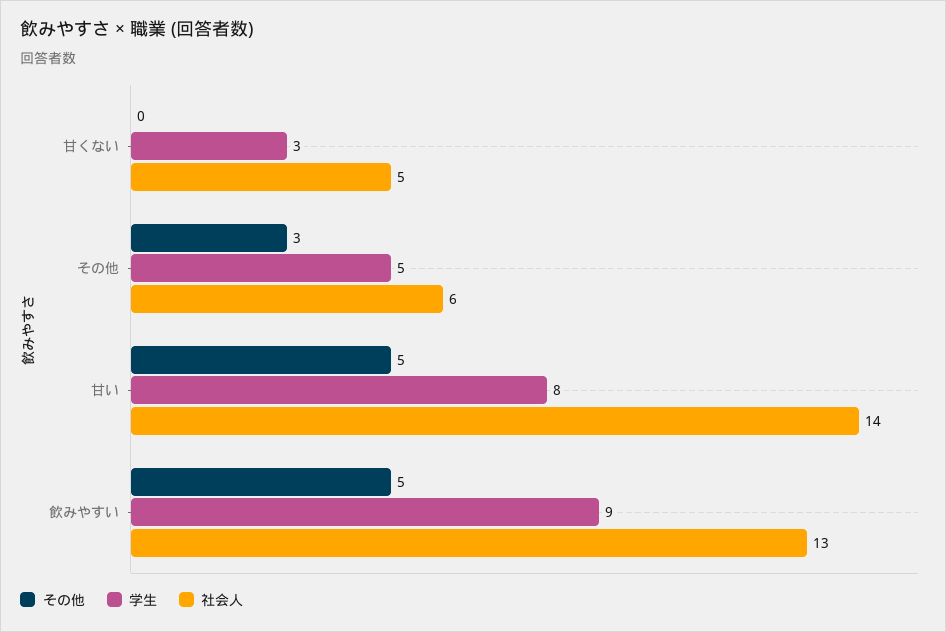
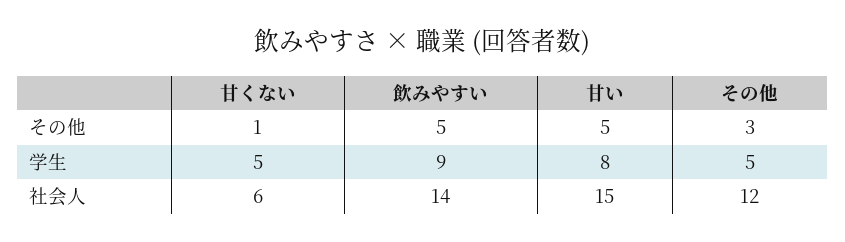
その他, 甘くない: 0 -> 1
学生, 甘くない: 3 -> 5
社会人, 甘くない: 5 -> 6
社会人, その他: 6 -> 12
社会人, 甘い: 14 -> 15
社会人, 飲みやすい: 13 -> 14

